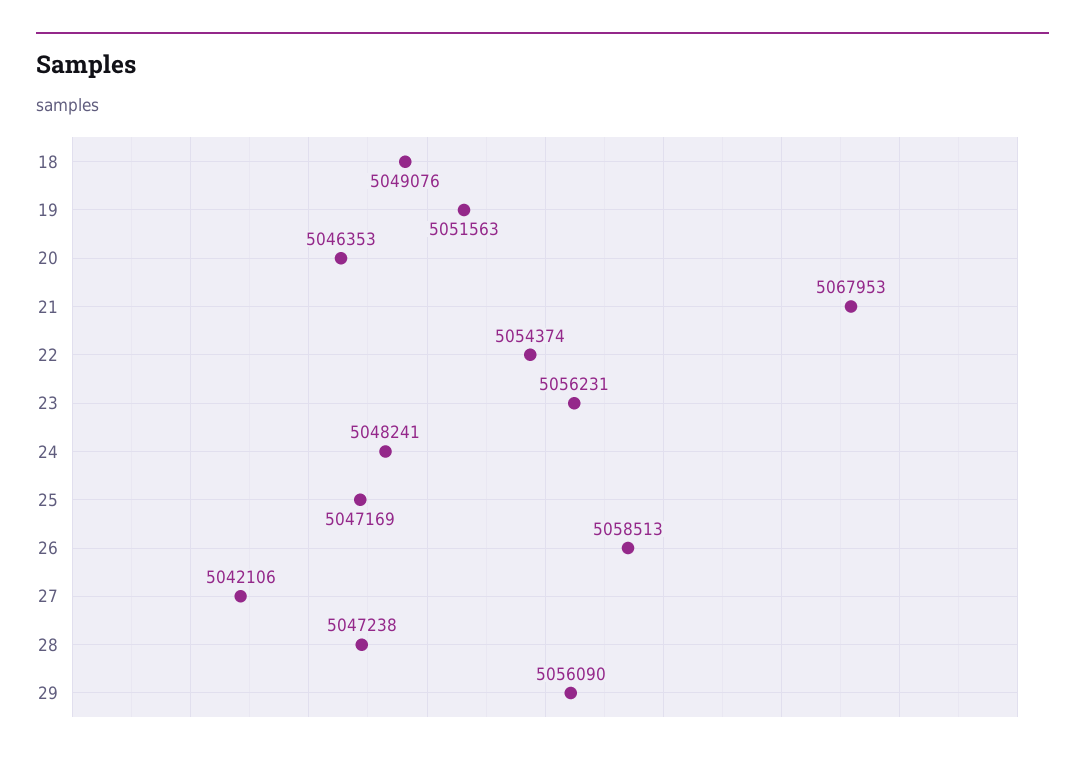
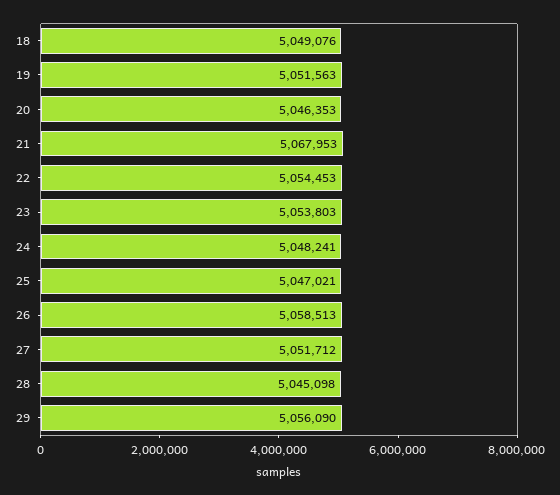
22: 5054374 -> 5054453
23: 5056231 -> 5053803
25: 5047169 -> 5047021
27: 5042106 -> 5051712
28: 5047238 -> 5045098

